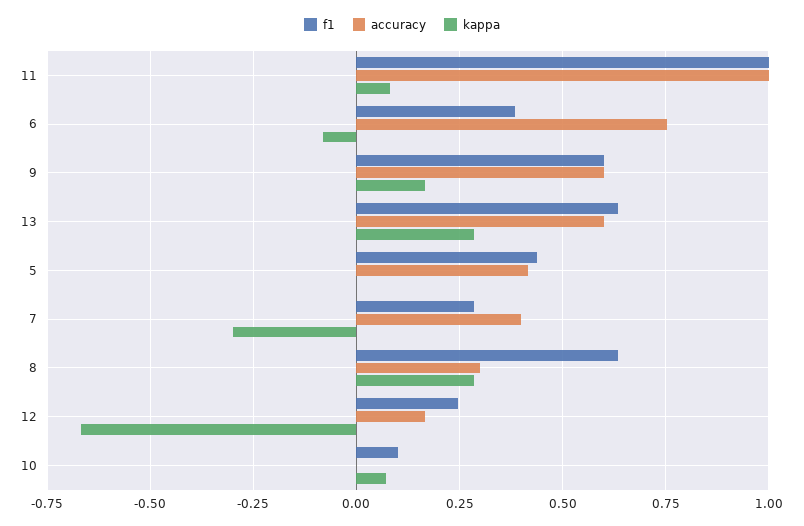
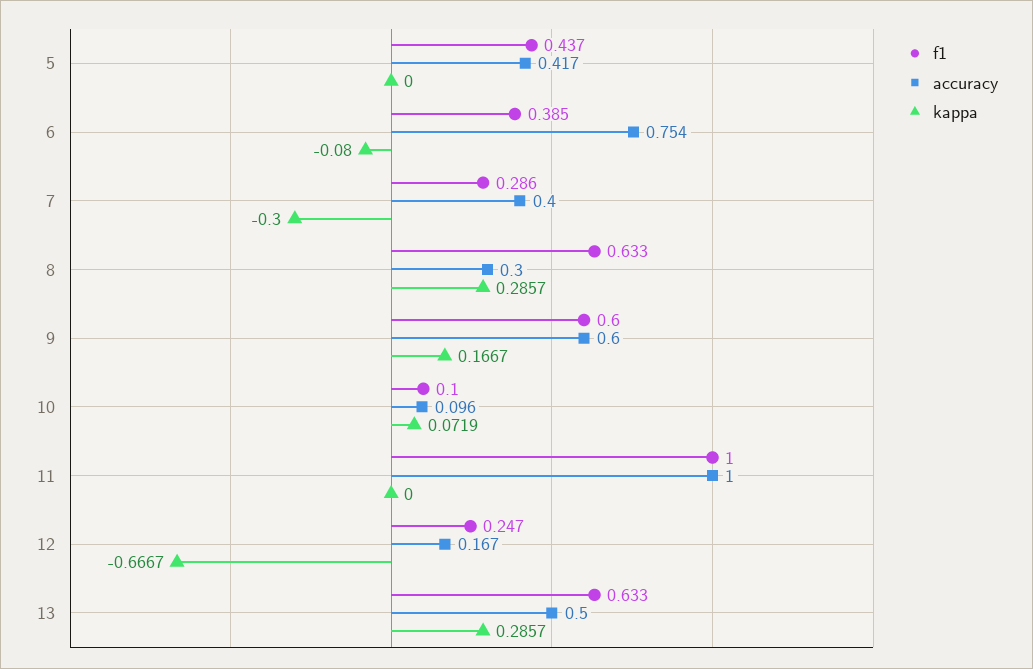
kappa, 11: 0.075 -> 0
accuracy, 13: 0.6 -> 0.5
accuracy, 10: 0 -> 0.096

